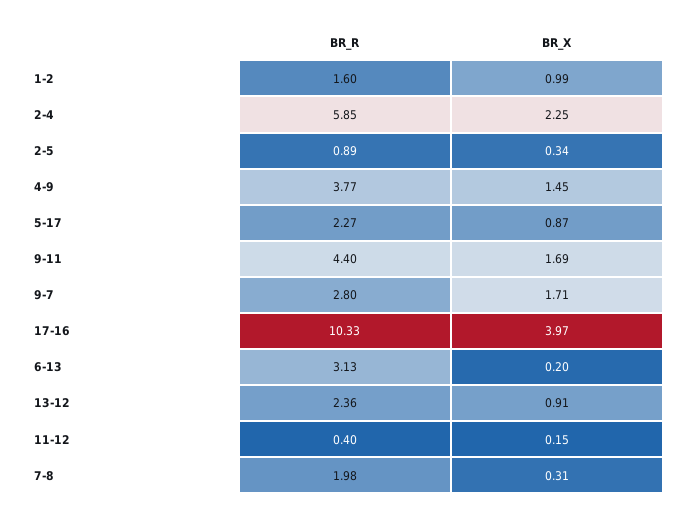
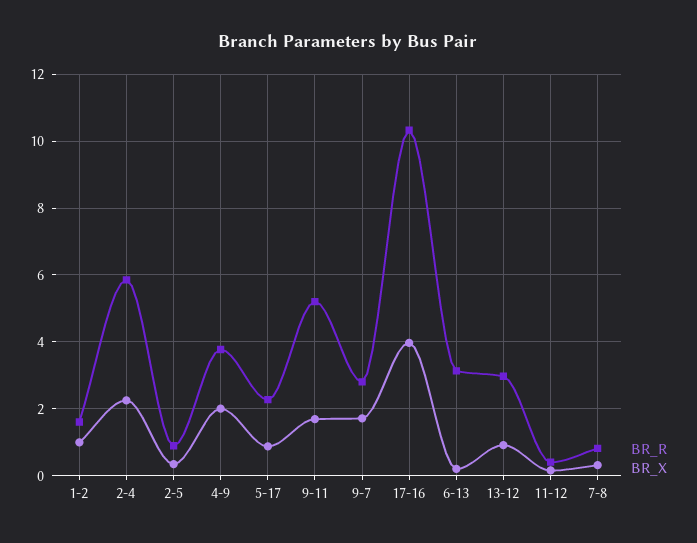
BR_X, 4-9: 1.45 -> 2
BR_R, 9-11: 4.4 -> 5.2
BR_R, 13-12: 2.36 -> 3
BR_R, 7-8: 1.98 -> 0.8

